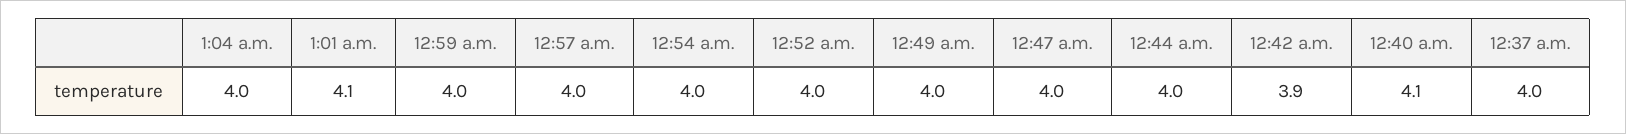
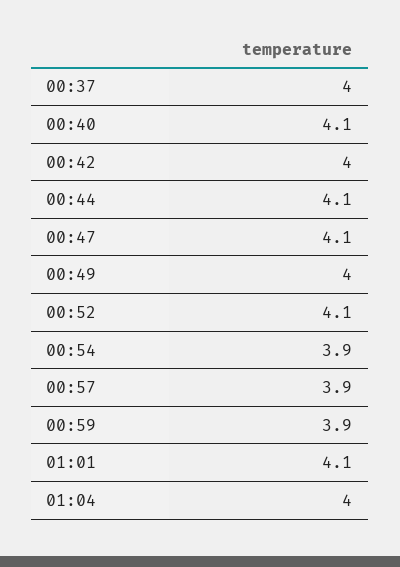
12:59 a.m.: 4 -> 3.9
12:57 a.m.: 4 -> 3.9
12:54 a.m.: 4 -> 3.9
12:52 a.m.: 4 -> 4.1
12:47 a.m.: 4 -> 4.1
12:44 a.m.: 4 -> 4.1
12:42 a.m.: 3.9 -> 4

